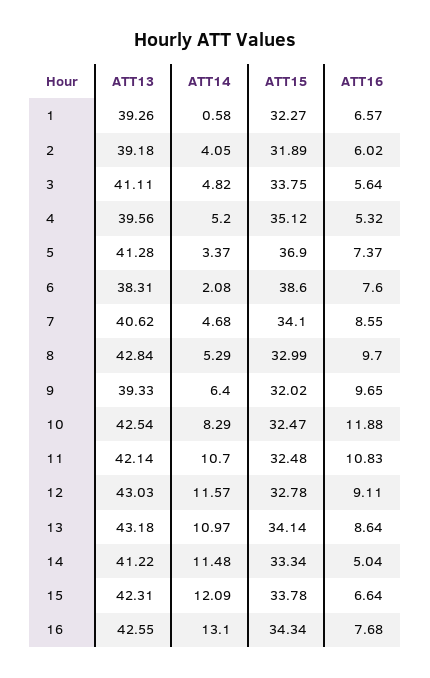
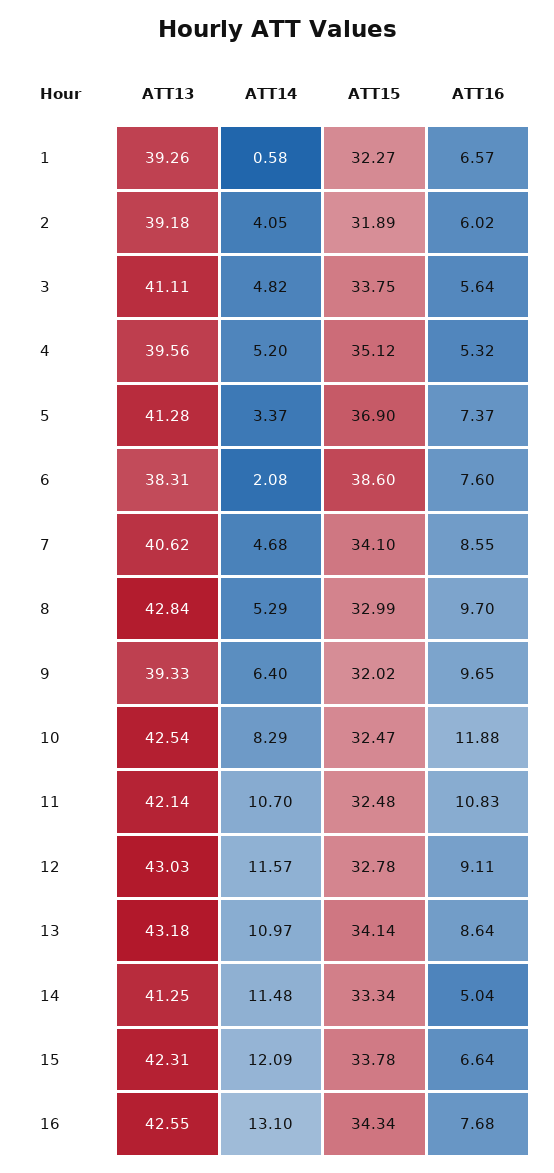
ATT13, 14: 41.22 -> 41.25

